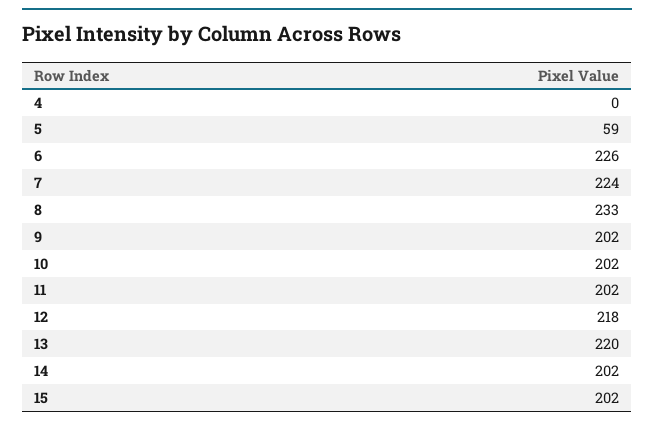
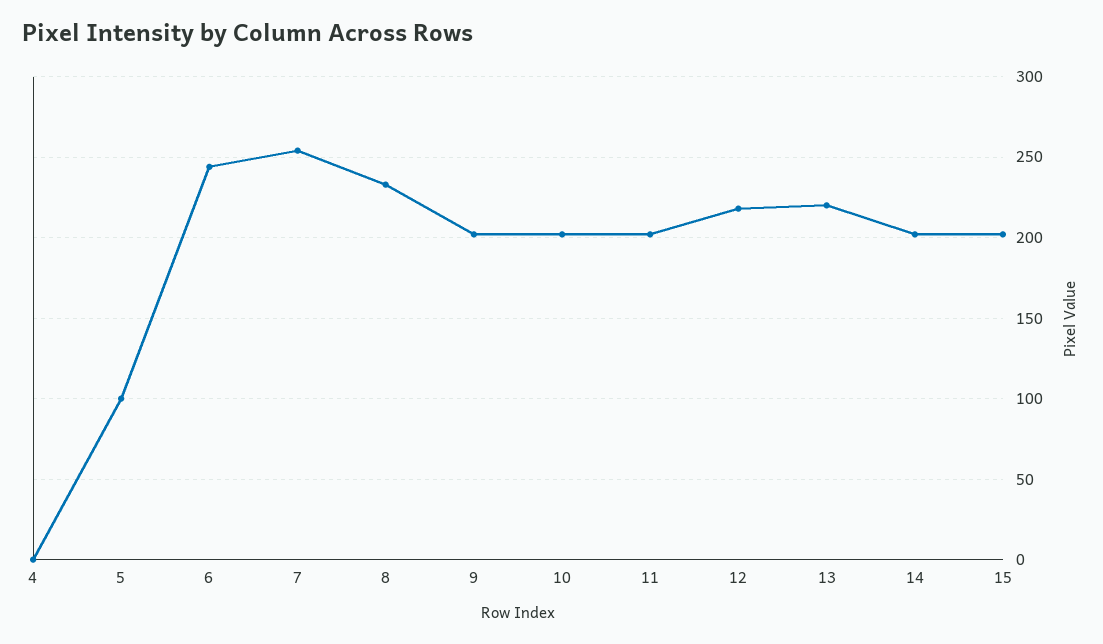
5: 59 -> 100
6: 226 -> 245
7: 224 -> 255

